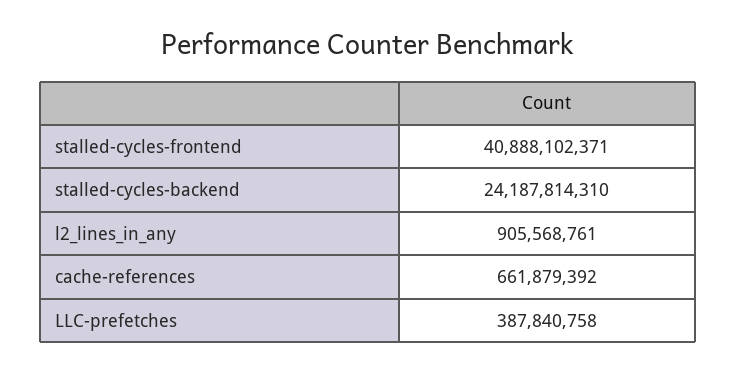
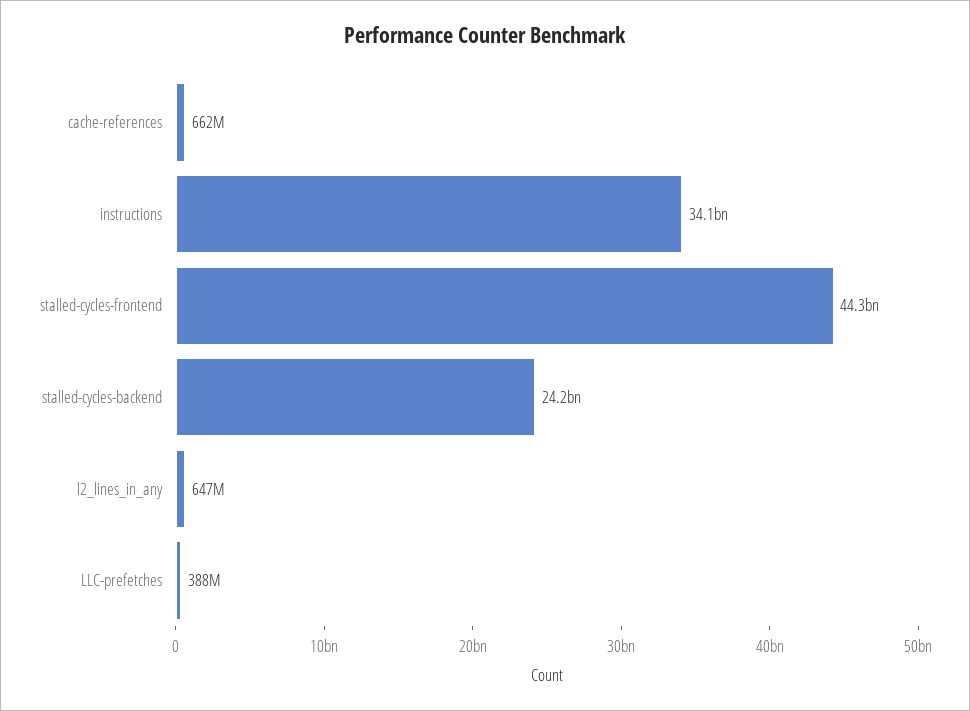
stalled-cycles-frontend: 40888102371 -> 44300000000
l2_lines_in_any: 905568761 -> 647000000
instructions: none -> 34100000000

